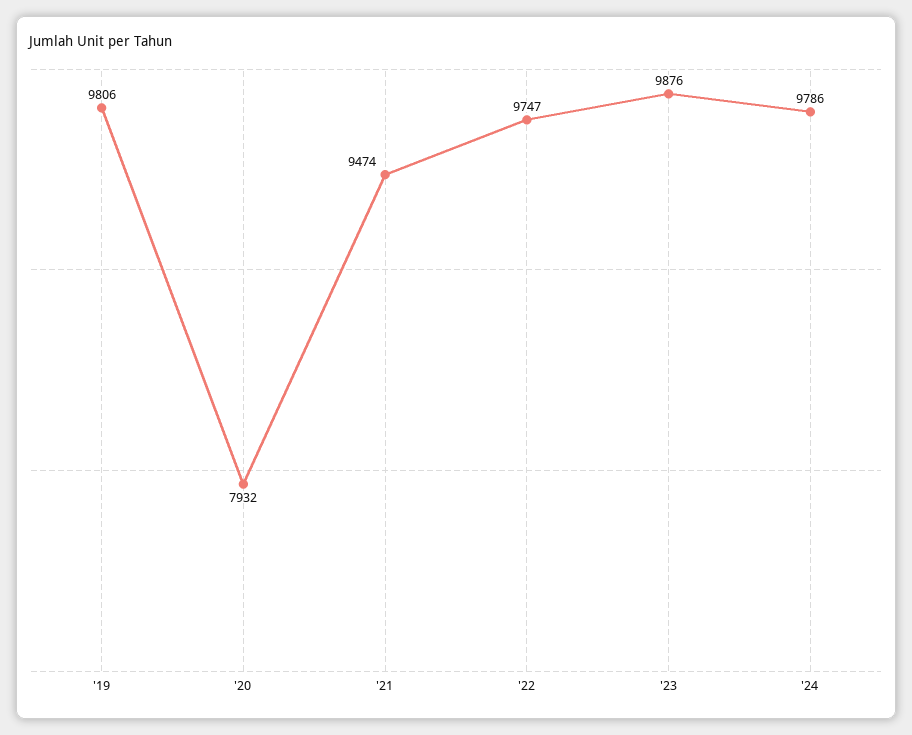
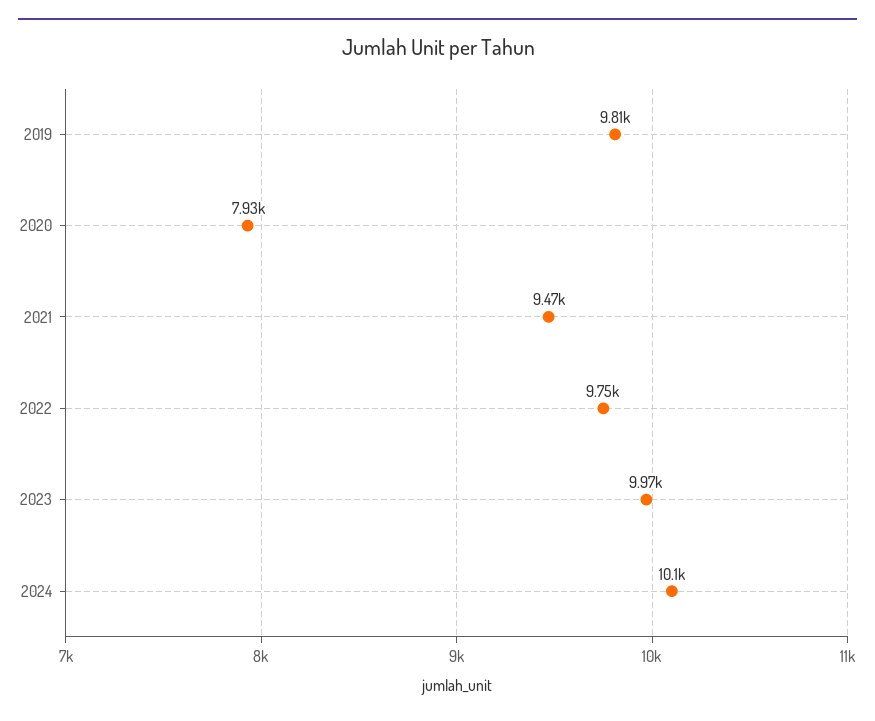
'23: 9876 -> 9970
'24: 9786 -> 10100

